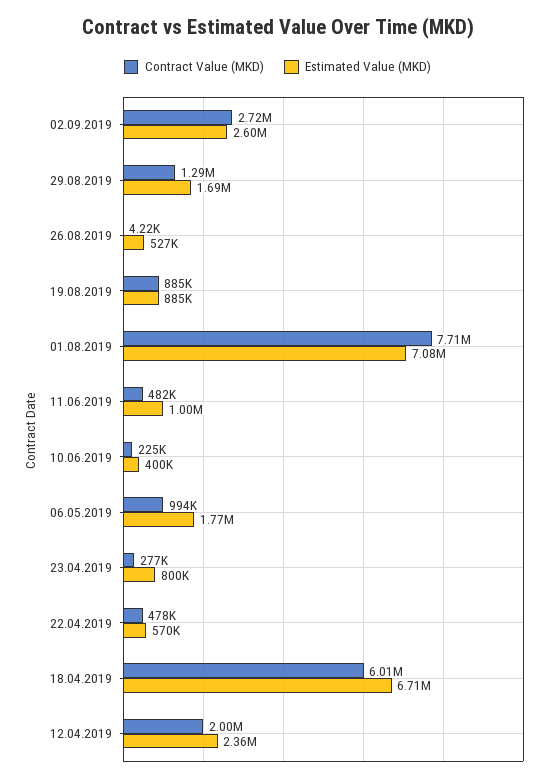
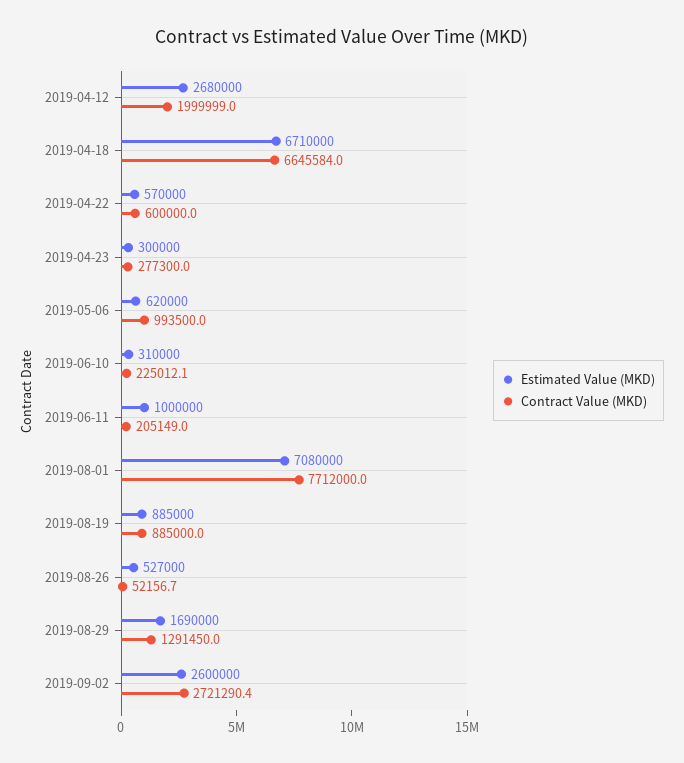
Contract Value (MKD), 26.08.2019: 4220 -> 52156.7
Contract Value (MKD), 11.06.2019: 482000 -> 205149
Estimated Value (MKD), 10.06.2019: 400000 -> 310000
Estimated Value (MKD), 06.05.2019: 1770000 -> 620000
Estimated Value (MKD), 23.04.2019: 800000 -> 300000
Contract Value (MKD), 22.04.2019: 478000 -> 600000
Contract Value (MKD), 18.04.2019: 6010000 -> 6645584
Estimated Value (MKD), 12.04.2019: 2360000 -> 2680000

